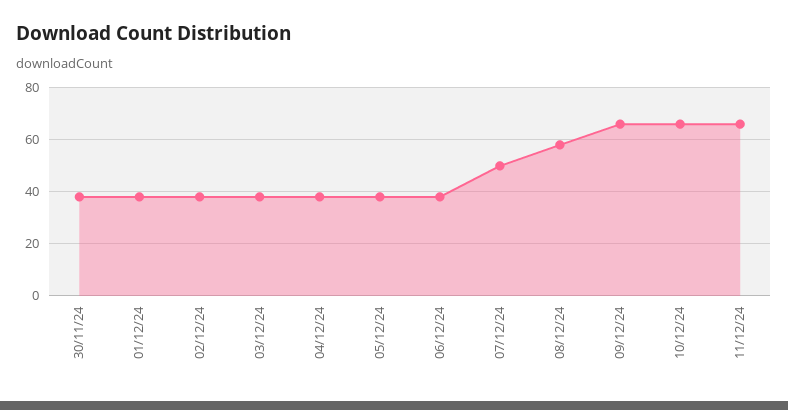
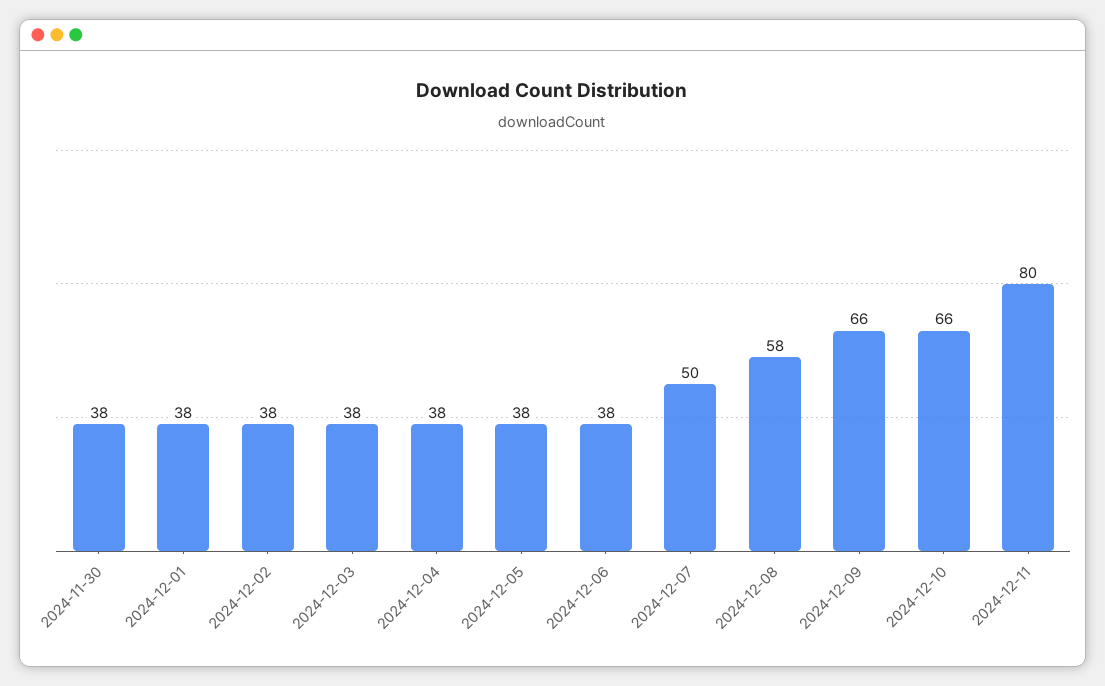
11/12/24: 65 -> 80

